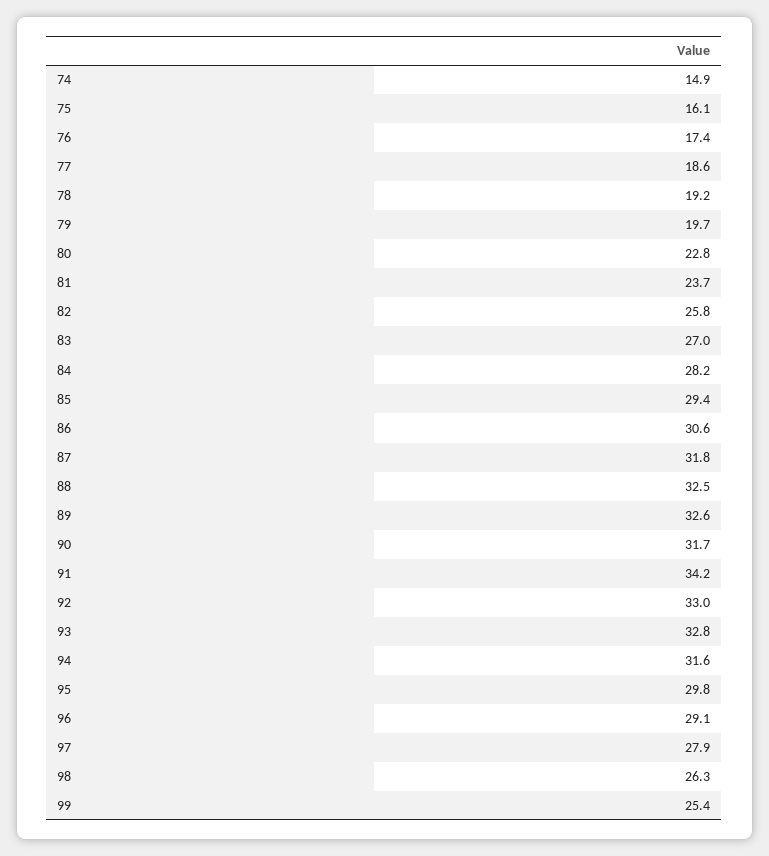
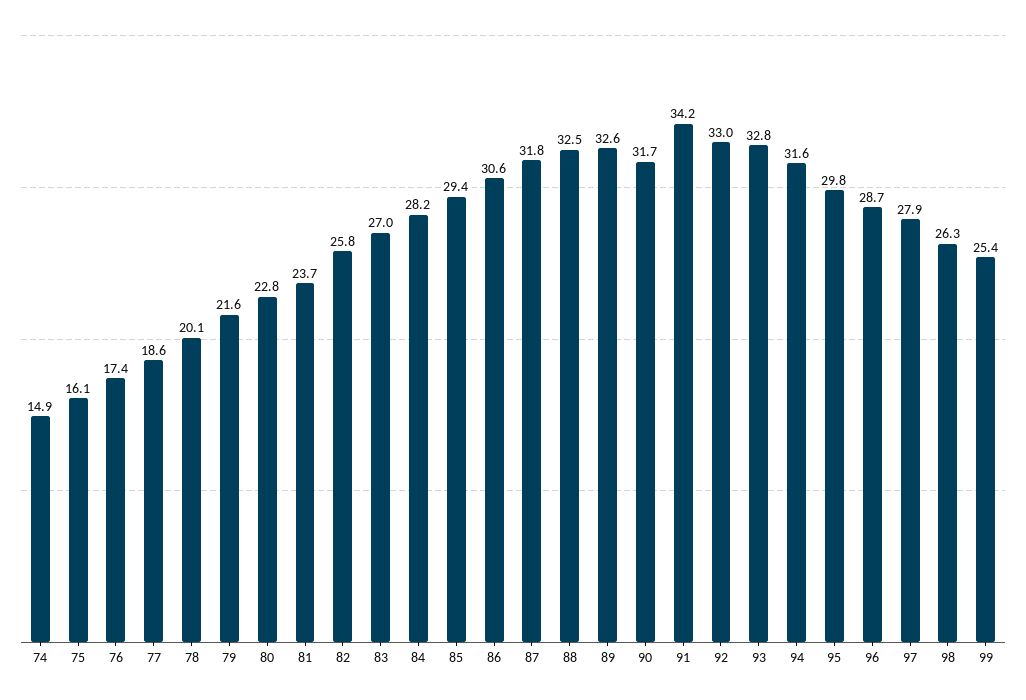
78: 19.2 -> 20.1
79: 19.7 -> 21.6
96: 29.1 -> 28.7

